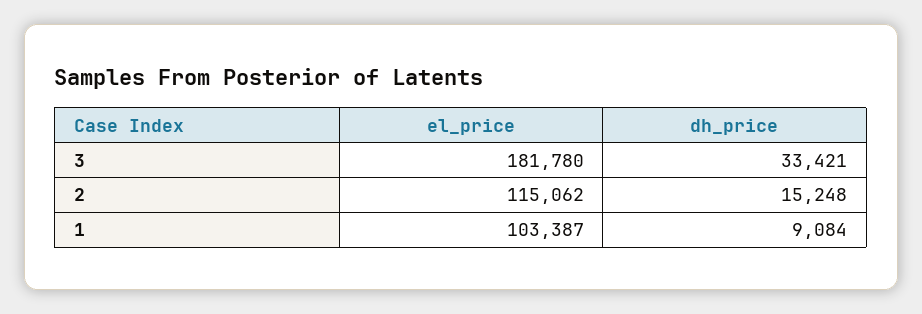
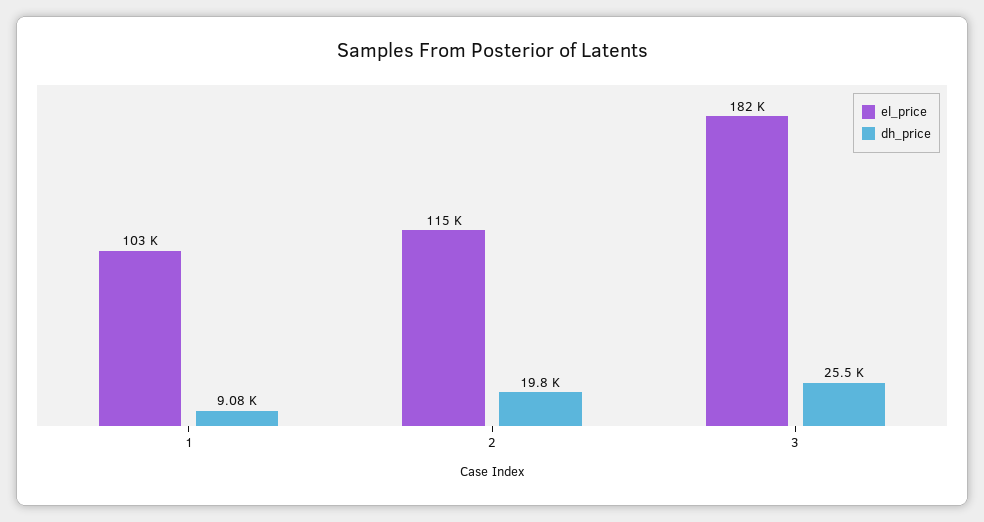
dh_price, 3: 33421 -> 25500
dh_price, 2: 15248 -> 19800

